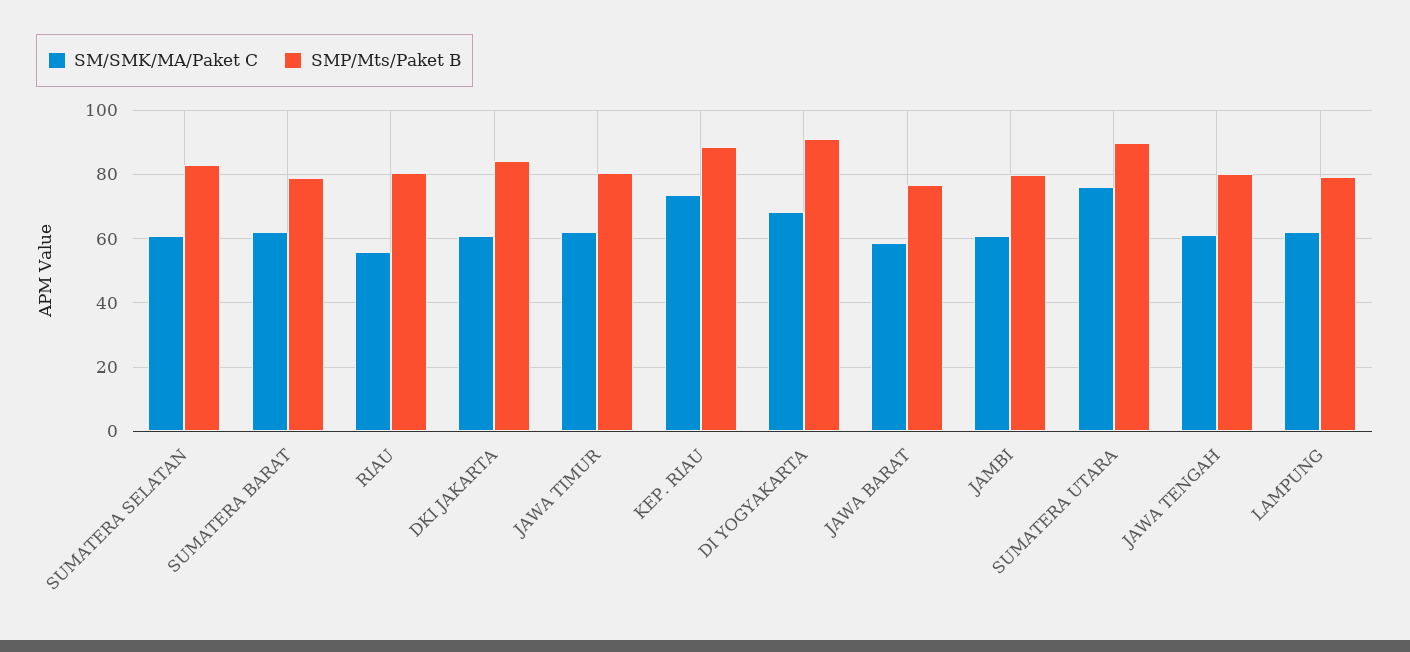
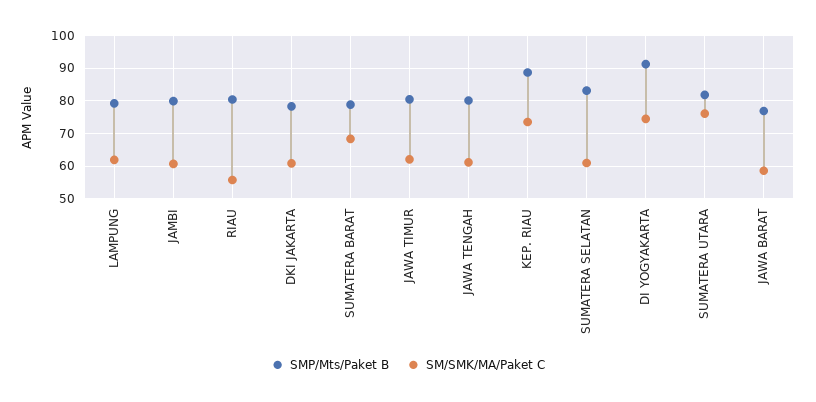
SM/SMK/MA/Paket C, SUMATERA BARAT: 62 -> 68
SMP/Mts/Paket B, DKI JAKARTA: 84 -> 78
SM/SMK/MA/Paket C, DI YOGYAKARTA: 68 -> 74
SMP/Mts/Paket B, SUMATERA UTARA: 90 -> 82

